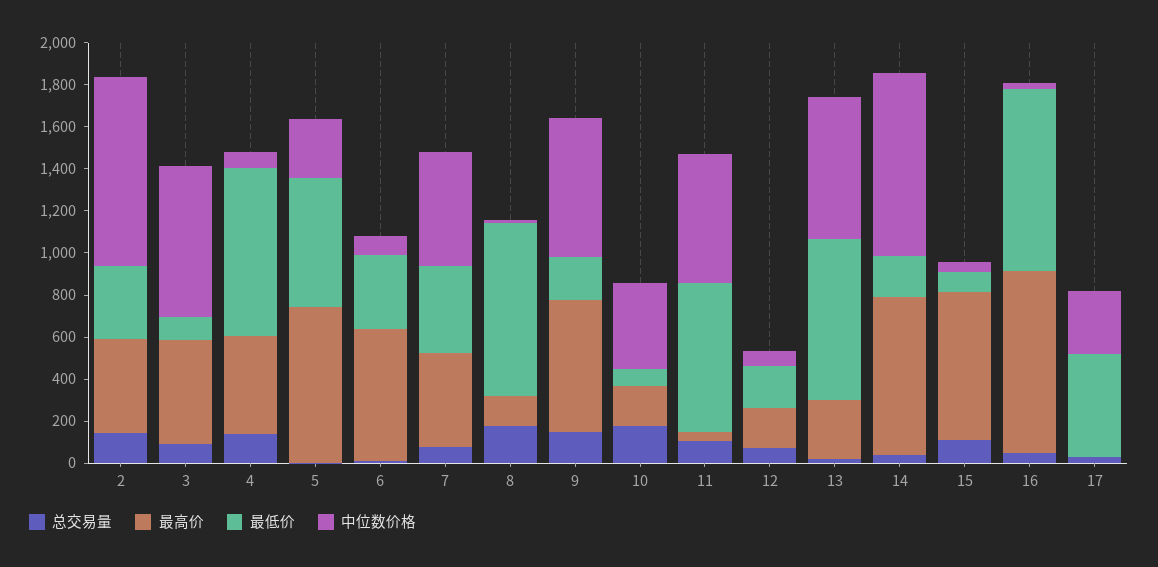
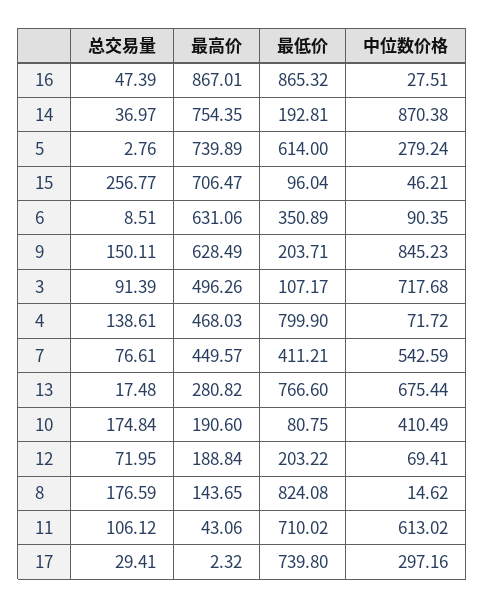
总交易量, 2: 150 -> none
最高价, 2: 450 -> none
最低价, 2: 350 -> none
中位数价格, 2: 900 -> none
中位数价格, 9: 650 -> 845.23
总交易量, 15: 100 -> 256.77
最低价, 17: 500 -> 739.8

